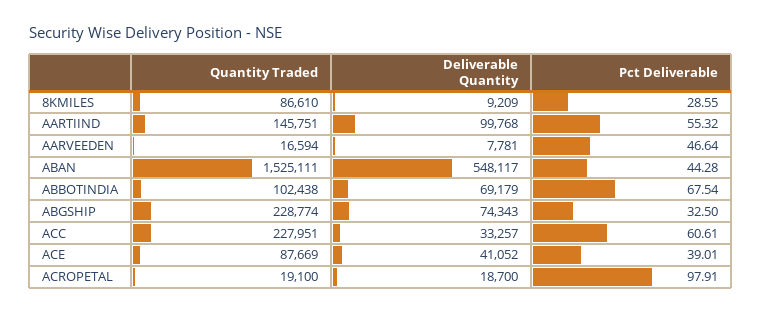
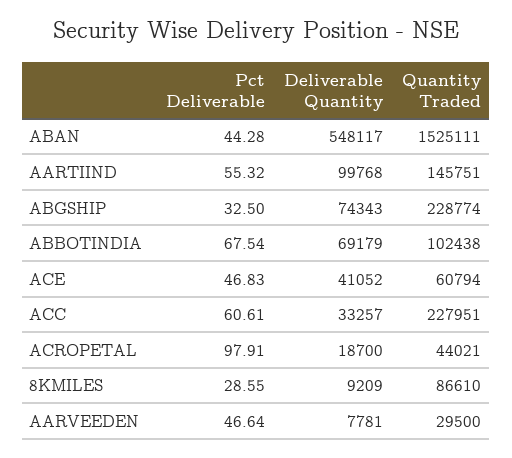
Quantity Traded, AARVEEDEN: 16594 -> 29500
Quantity Traded, ACE: 87669 -> 60794
Pct Deliverable, ACE: 39.01 -> 46.83
Quantity Traded, ACROPETAL: 19100 -> 44021

